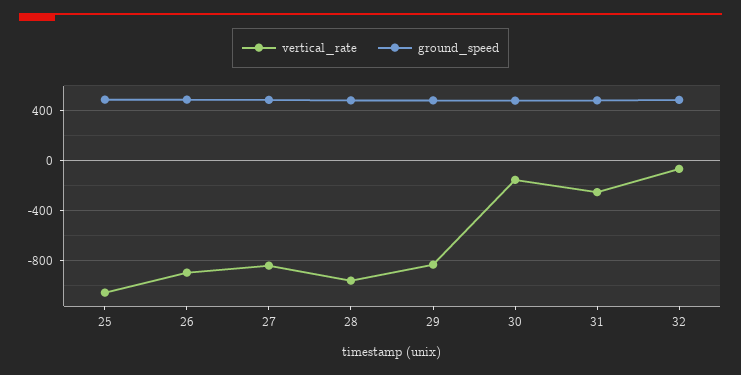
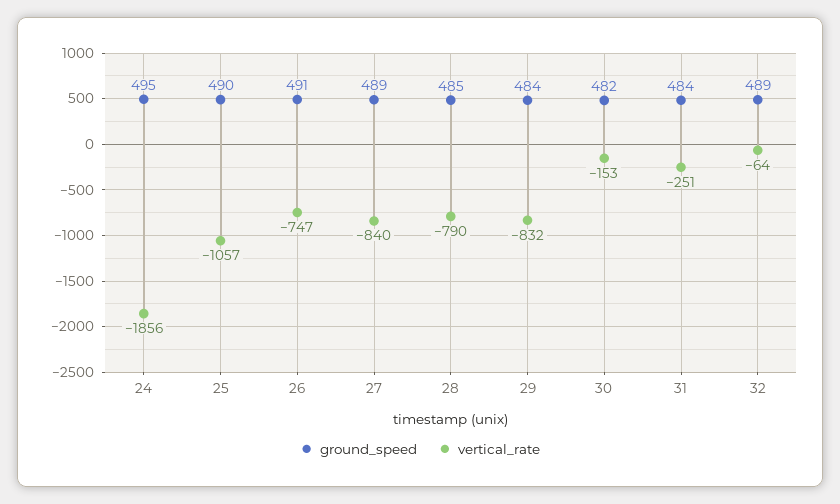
vertical_rate, 26: -900 -> -747
vertical_rate, 28: -950 -> -790
ground_speed, 24: none -> 495
vertical_rate, 24: none -> -1856

